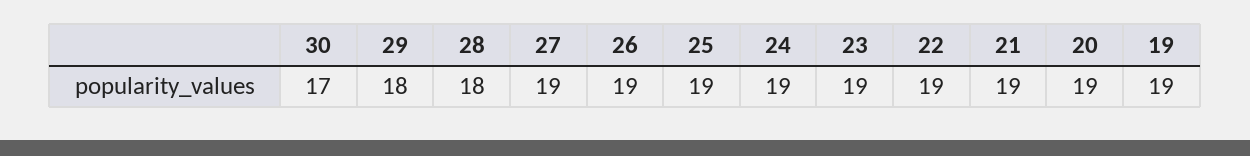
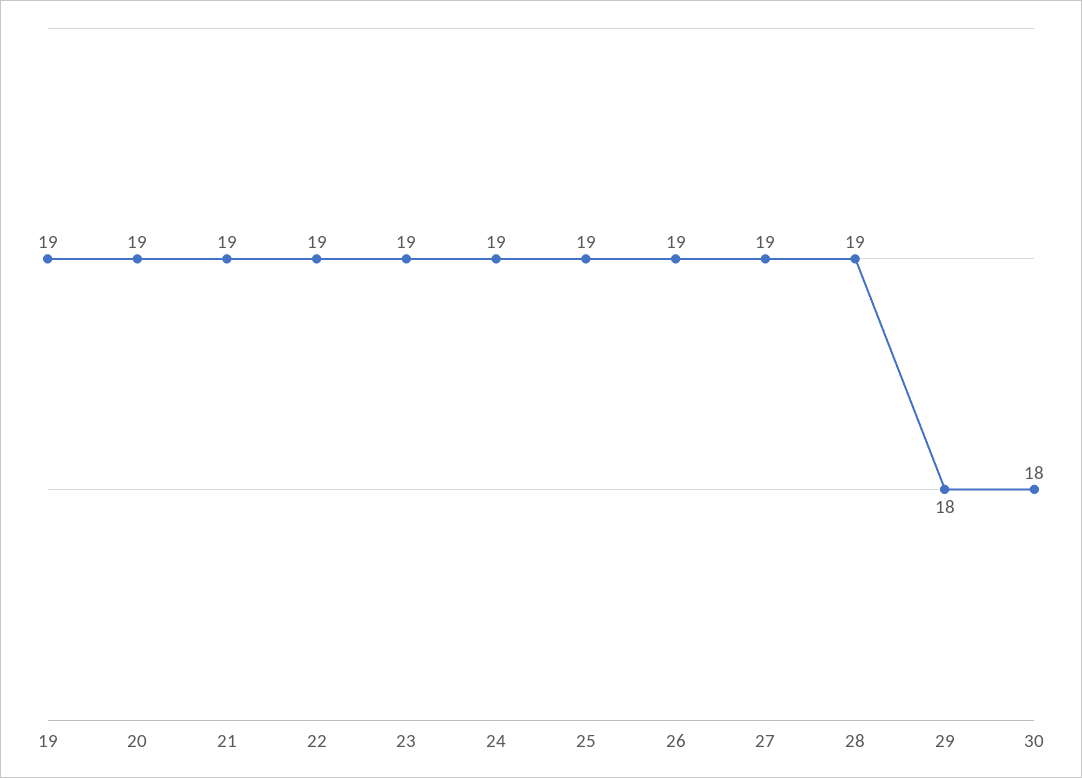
30: 17 -> 18
28: 18 -> 19

